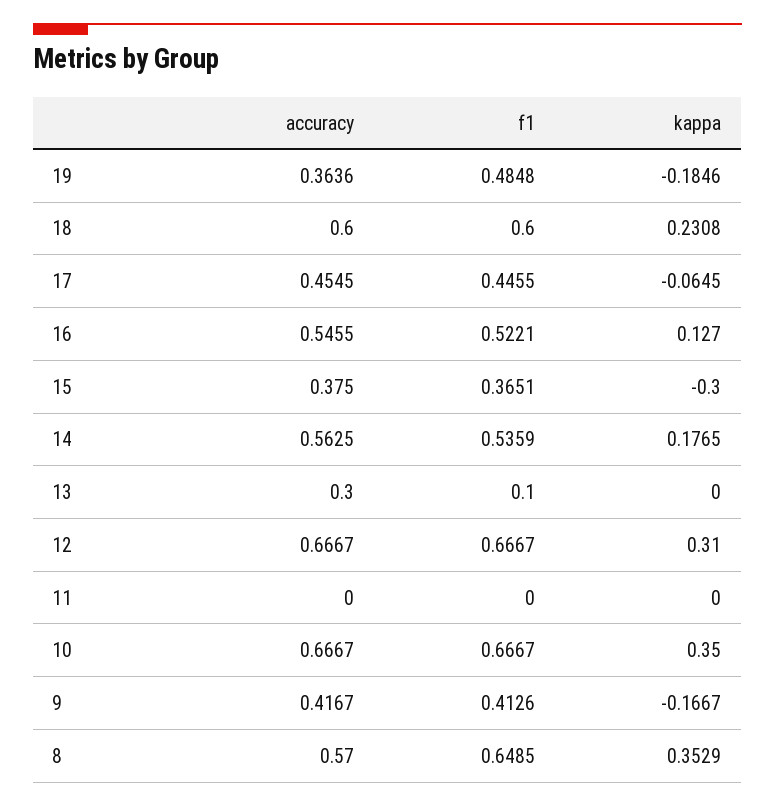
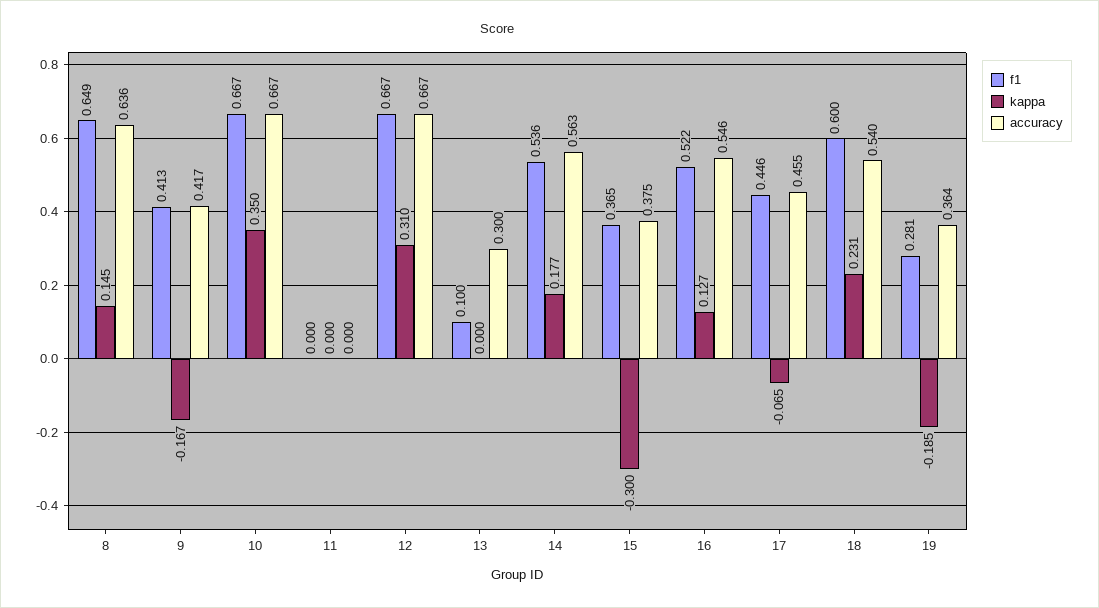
f1, 19: 0.4848 -> 0.281
accuracy, 18: 0.6 -> 0.54
accuracy, 8: 0.57 -> 0.636
kappa, 8: 0.3529 -> 0.145

